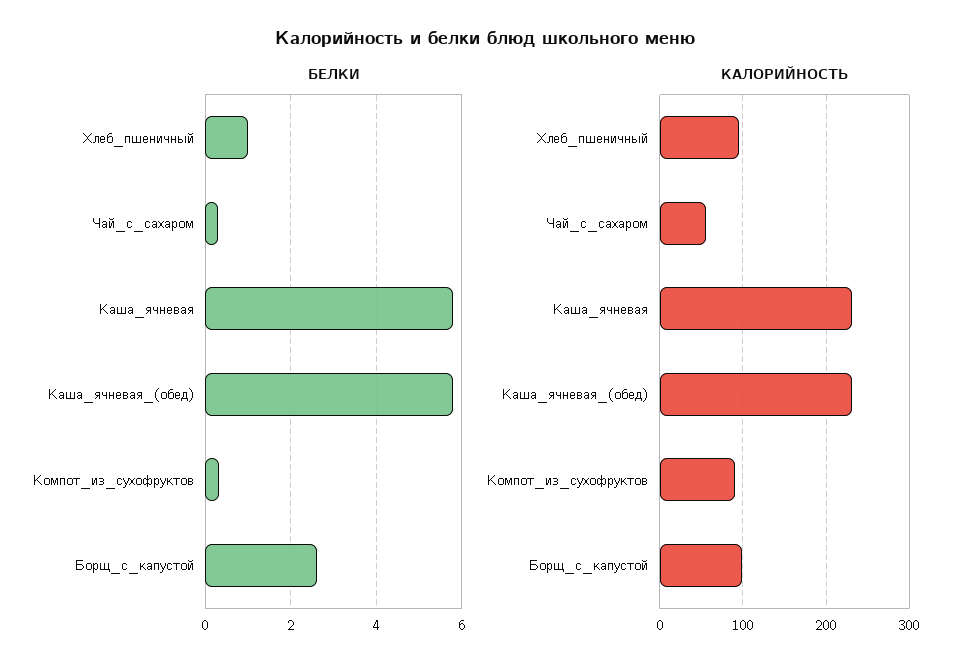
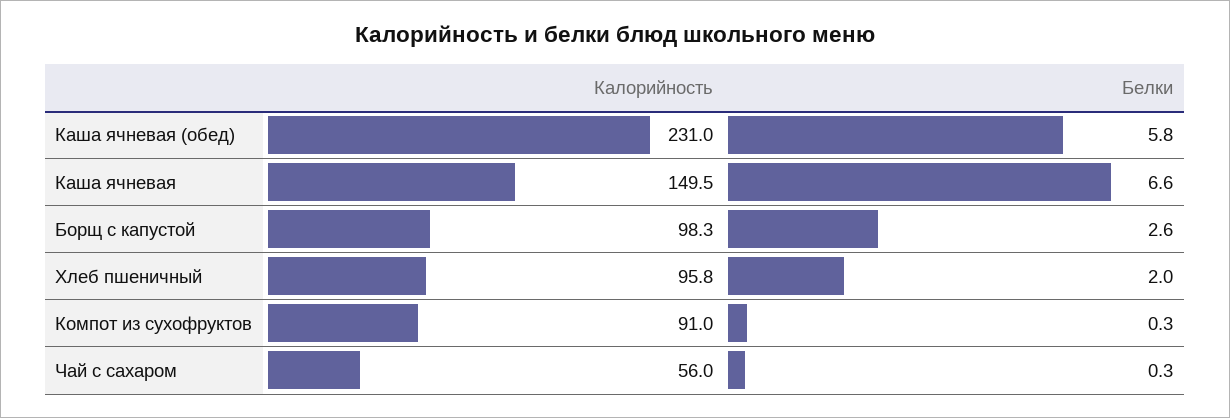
БЕЛКИ, Хлеб_пшеничный: 1 -> 2
БЕЛКИ, Каша_ячневая: 5.8 -> 6.6
КАЛОРИЙНОСТЬ, Каша_ячневая: 230 -> 149.5

